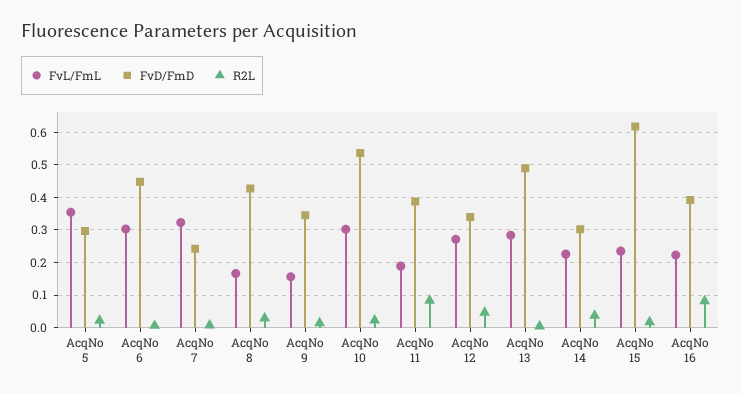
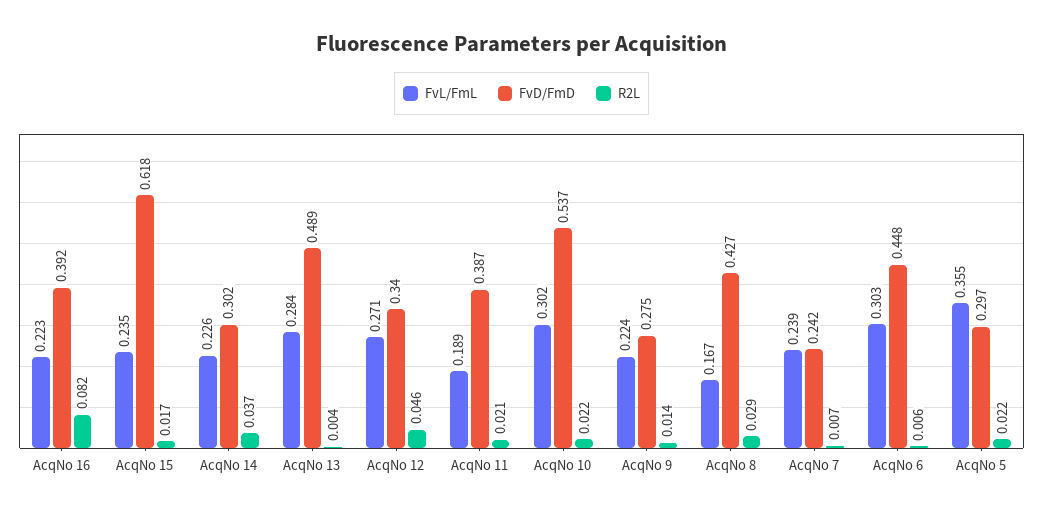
FvL/FmL, AcqNo 7: 0.32 -> 0.239
FvL/FmL, AcqNo 9: 0.16 -> 0.224
FvD/FmD, AcqNo 9: 0.34 -> 0.275
R2L, AcqNo 11: 0.08 -> 0.021

